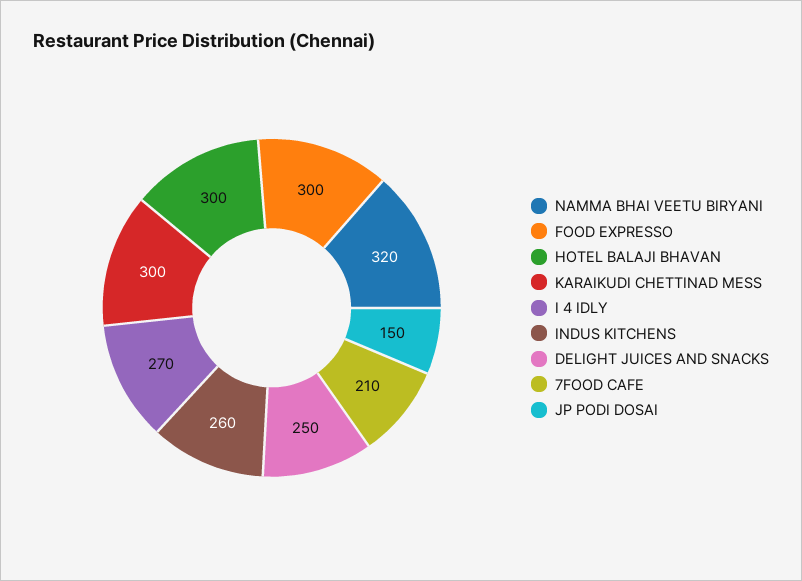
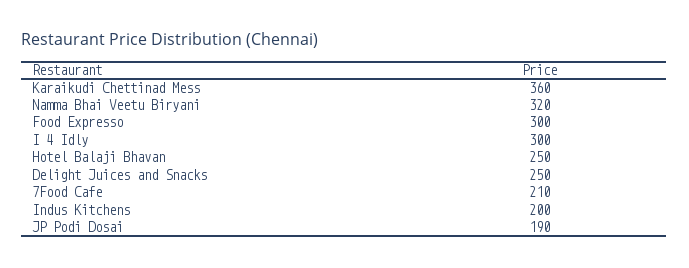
HOTEL BALAJI BHAVAN: 300 -> 250
KARAIKUDI CHETTINAD MESS: 300 -> 360
I 4 IDLY: 270 -> 300
INDUS KITCHENS: 260 -> 200
JP PODI DOSAI: 150 -> 190

